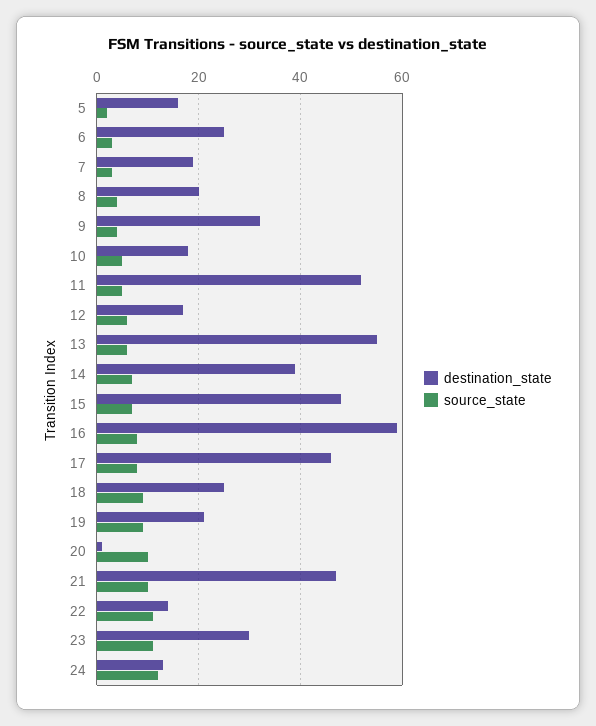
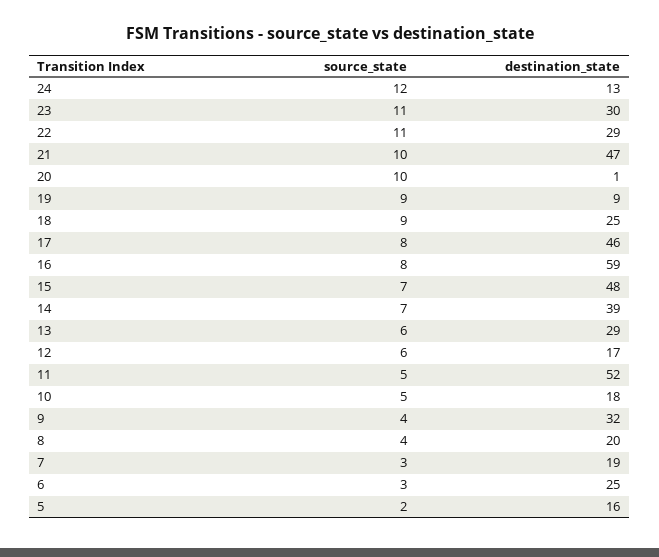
destination_state, 13: 55 -> 29
destination_state, 19: 20 -> 9
destination_state, 22: 15 -> 29

